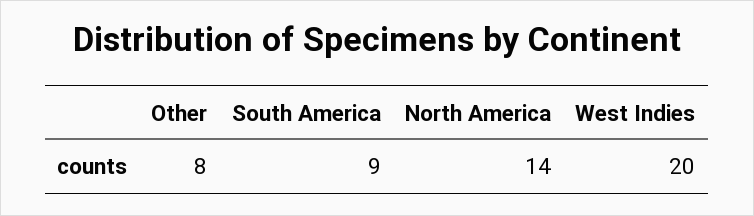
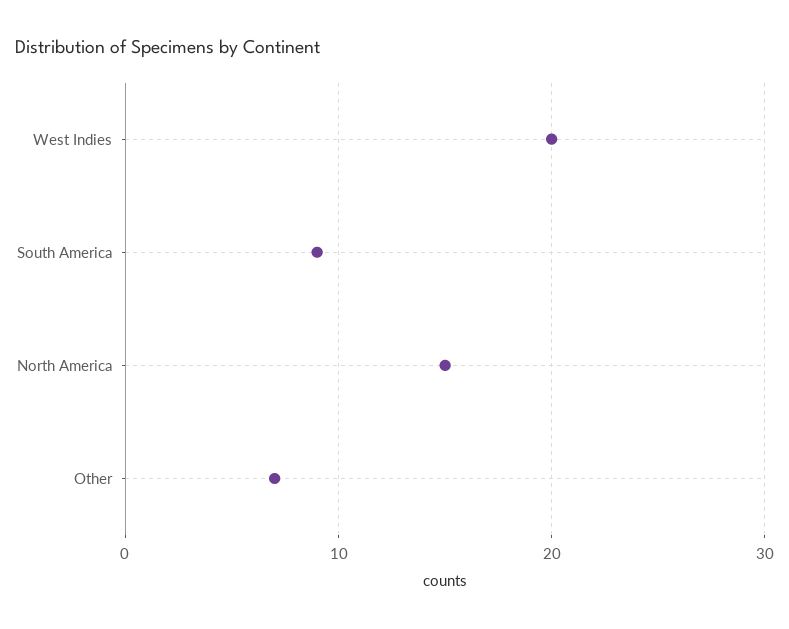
Other: 8 -> 7
North America: 14 -> 15

